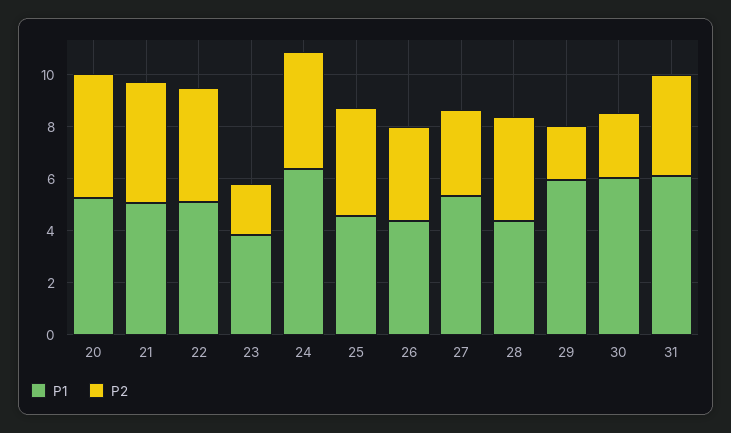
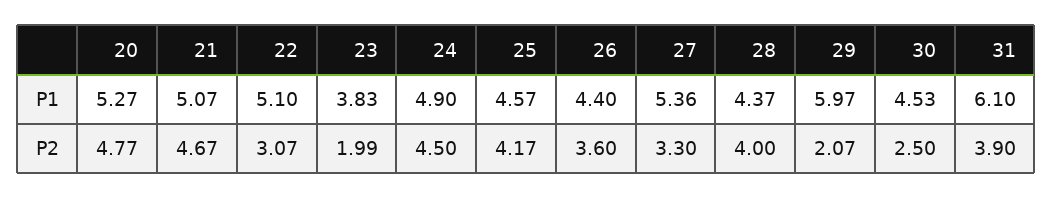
P2, 22: 4.5 -> 3.07
P1, 24: 6.5 -> 4.9
P1, 30: 6 -> 4.53

